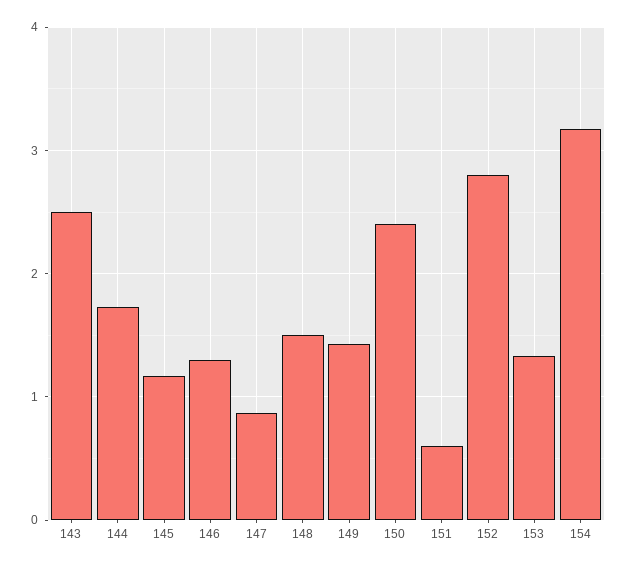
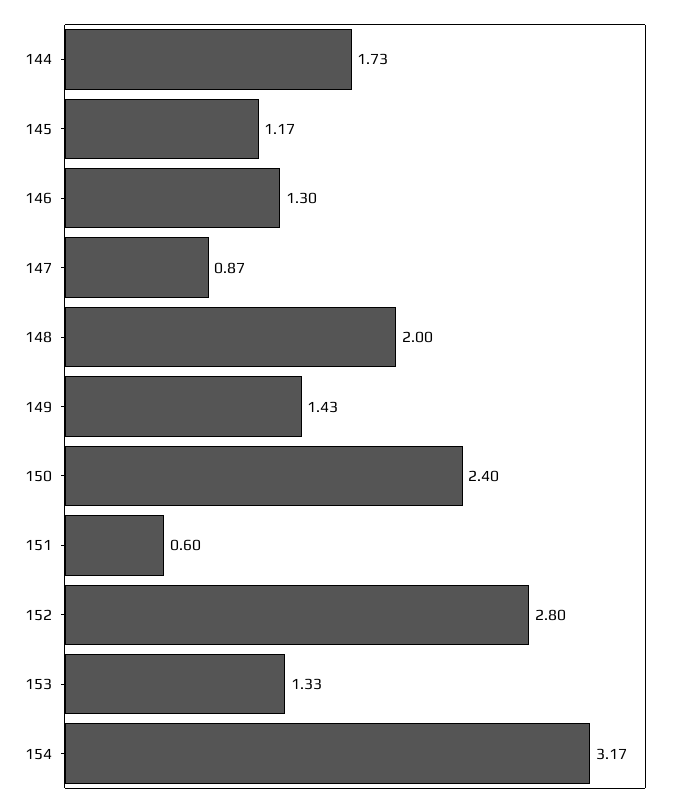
143: 2.5 -> none
148: 1.5 -> 2

